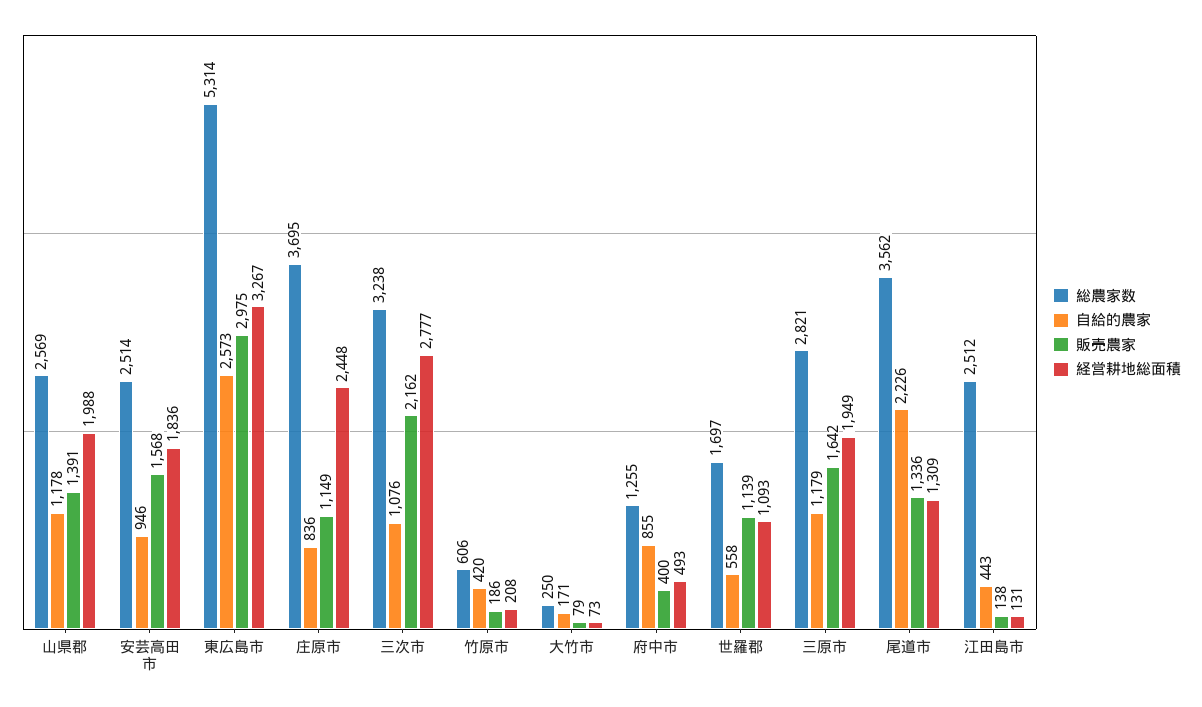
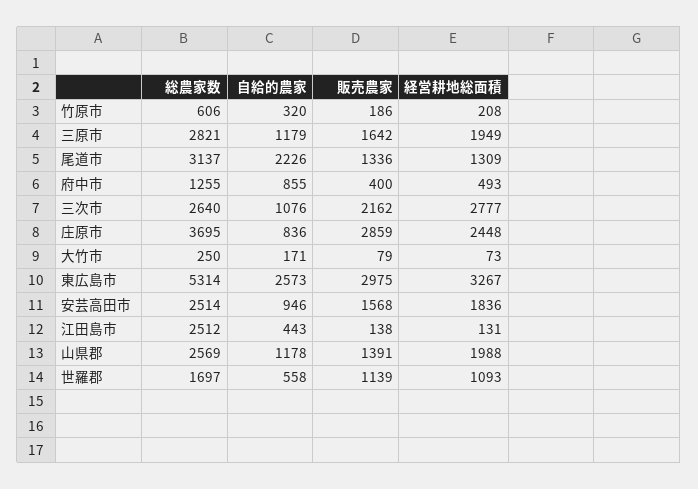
販売農家, 庄原市: 1149 -> 2859
総農家数, 三次市: 3238 -> 2640
自給的農家, 竹原市: 420 -> 320
総農家数, 尾道市: 3562 -> 3137

